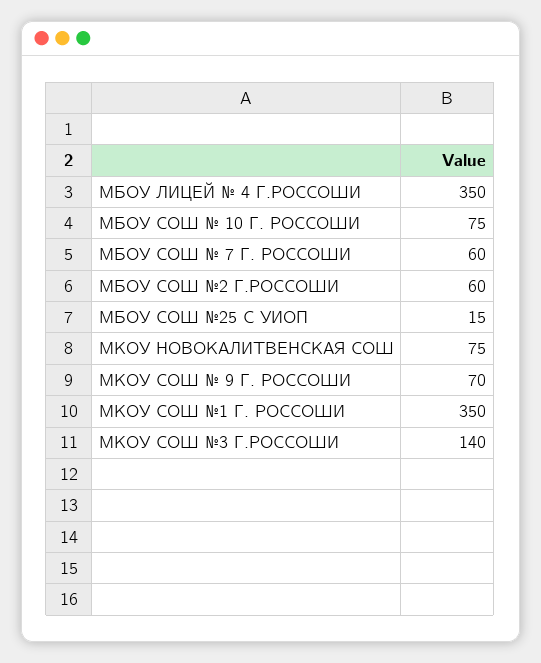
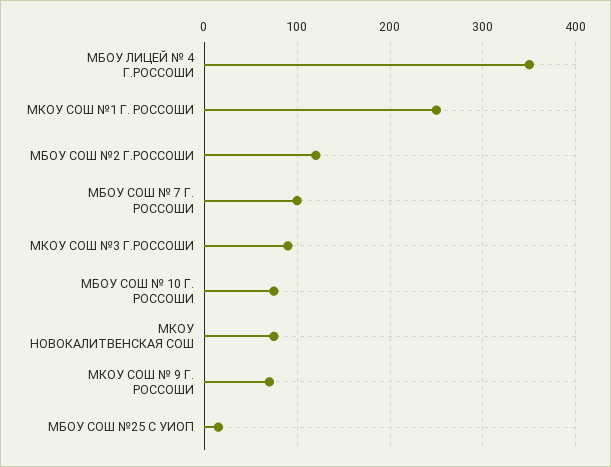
МБОУ СОШ № 7 Г. РОССОШИ: 60 -> 100
МБОУ СОШ №2 Г.РОССОШИ: 60 -> 120
МКОУ СОШ №1 Г. РОССОШИ: 350 -> 250
МКОУ СОШ №3 Г.РОССОШИ: 140 -> 90

